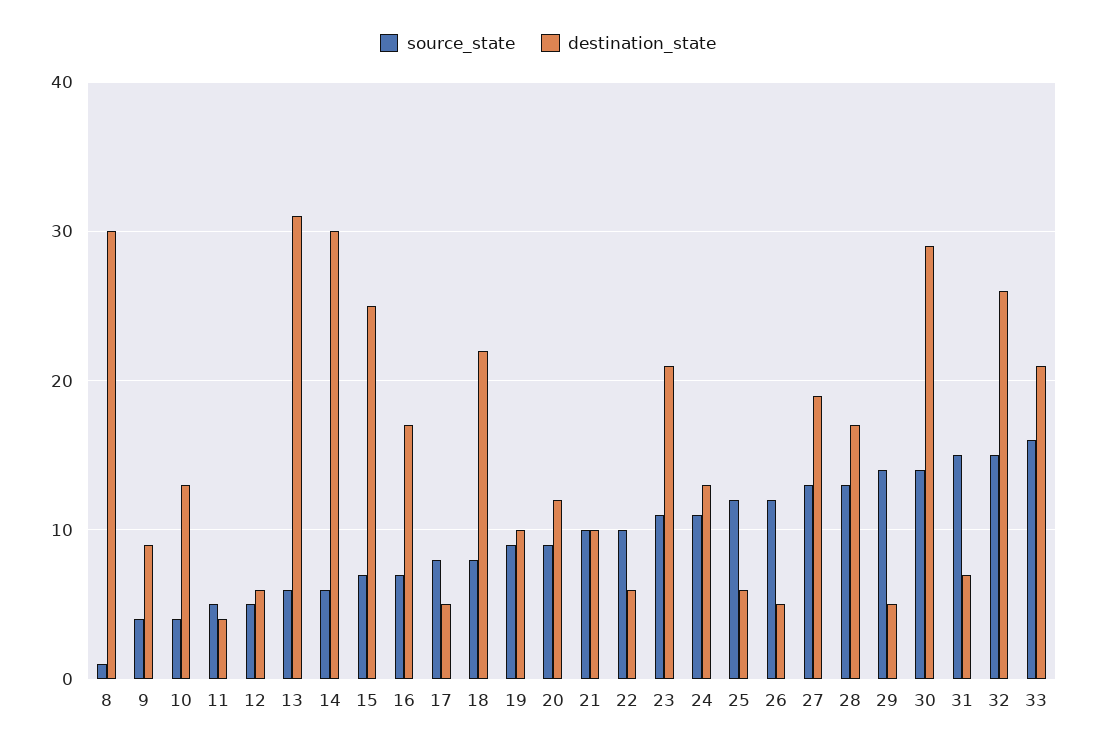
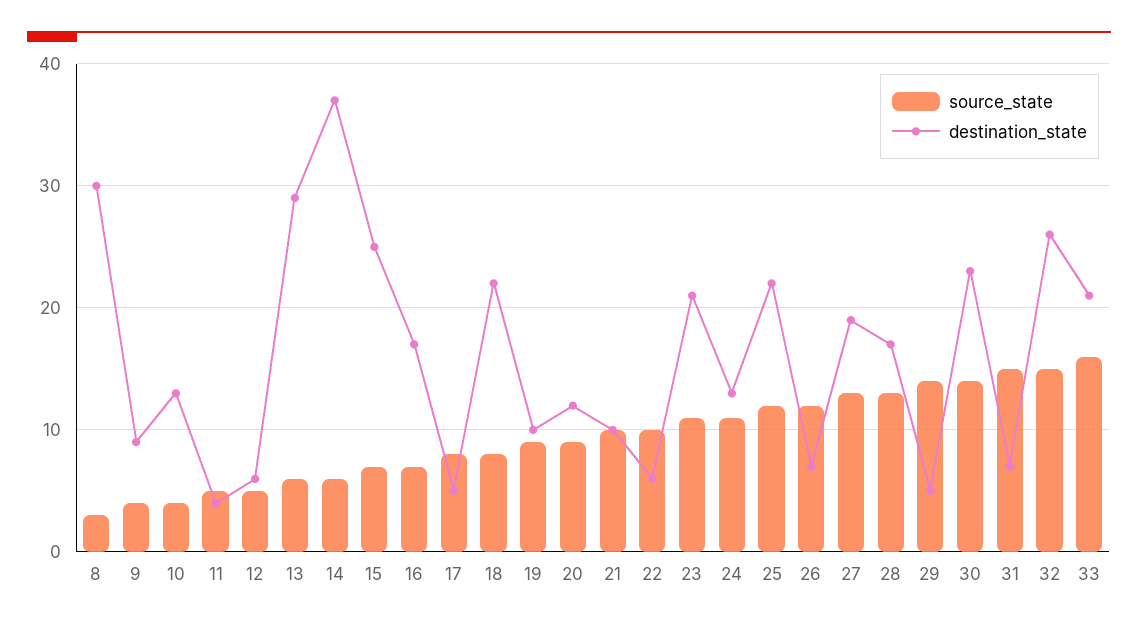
source_state, 8: 1 -> 3
destination_state, 13: 31 -> 29
destination_state, 14: 30 -> 37
destination_state, 25: 6 -> 22
destination_state, 26: 5 -> 7
destination_state, 30: 29 -> 23

